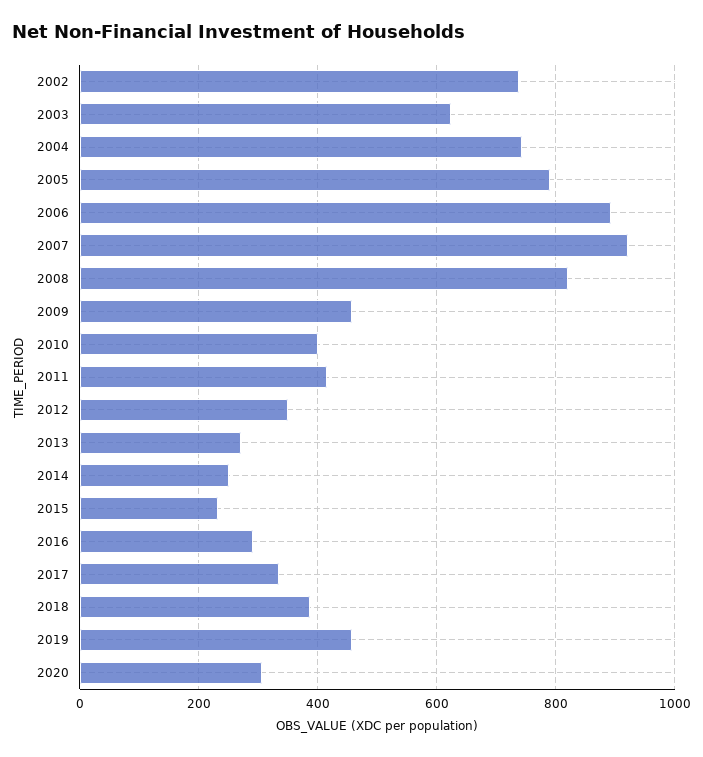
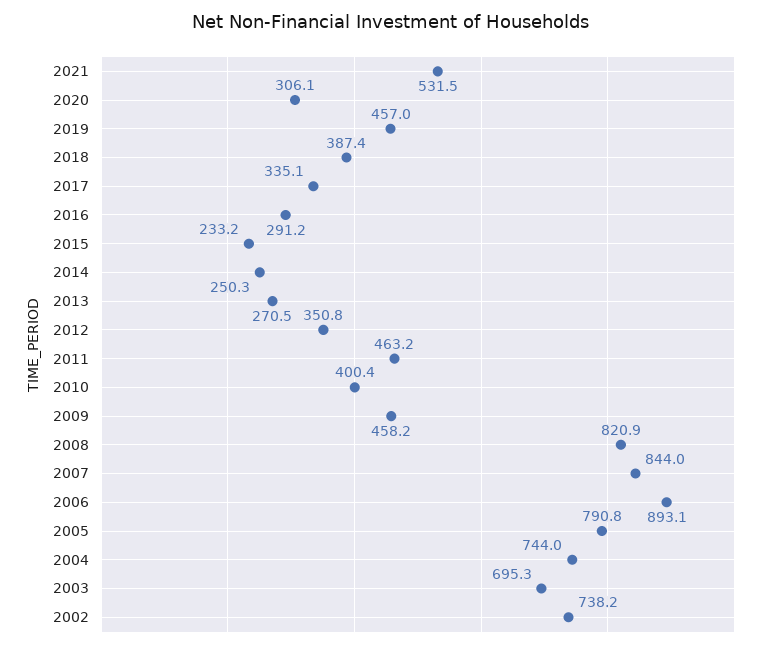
2003: 620 -> 695.3
2007: 920 -> 844
2011: 420 -> 463.2
2021: none -> 531.5

